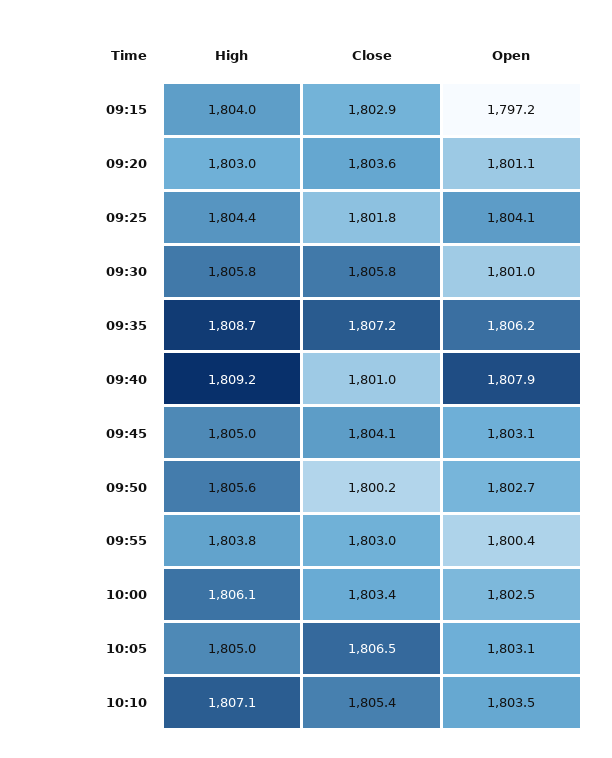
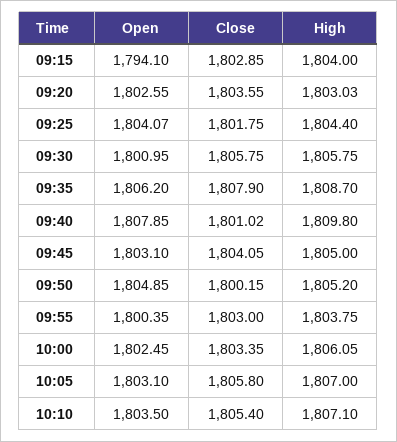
Open, 09:15: 1797.2 -> 1794.1
Open, 09:20: 1801.1 -> 1802.55
Close, 09:35: 1807.2 -> 1807.9
High, 09:40: 1809.2 -> 1809.8
High, 09:50: 1805.6 -> 1805.2
Open, 09:50: 1802.7 -> 1804.85
High, 10:05: 1805 -> 1807
Close, 10:05: 1806.5 -> 1805.8

